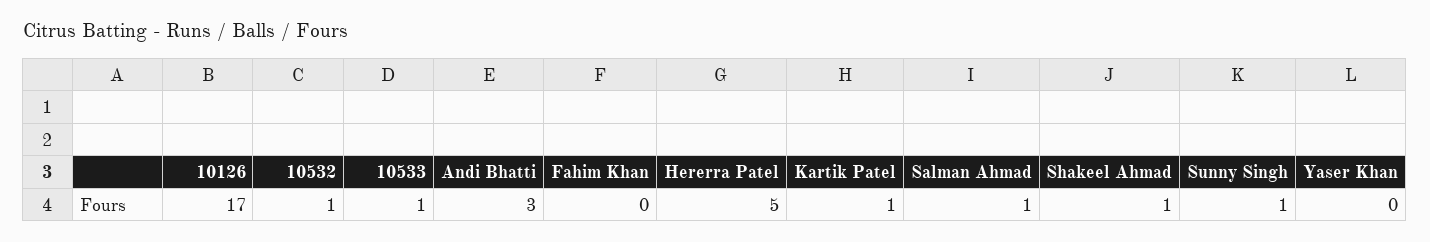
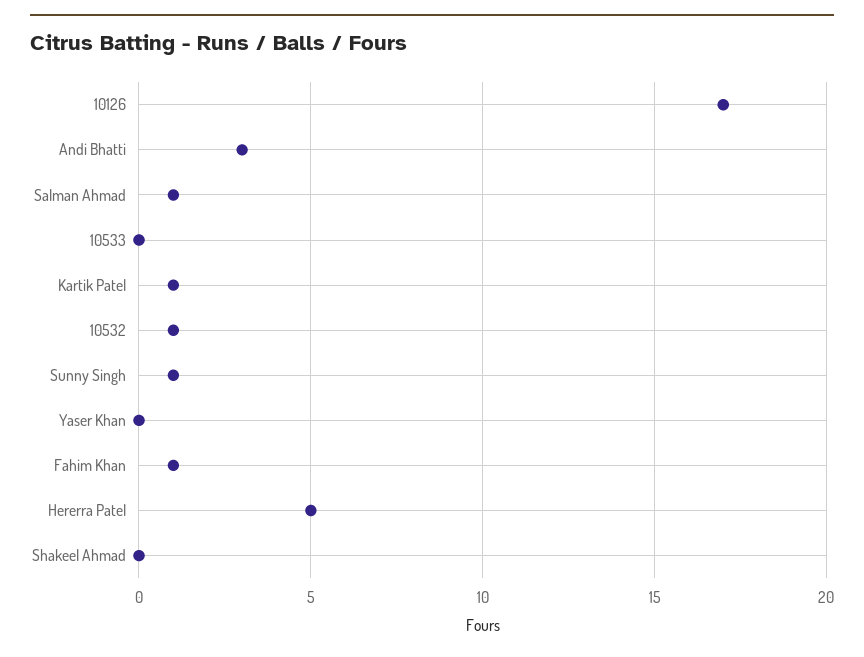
10533: 1 -> 0
Fahim Khan: 0 -> 1
Shakeel Ahmad: 1 -> 0

